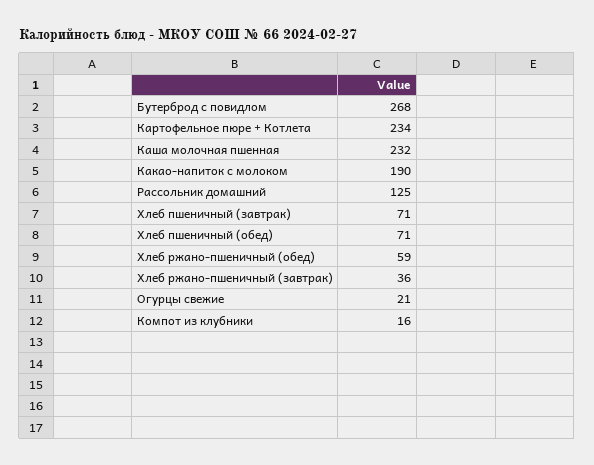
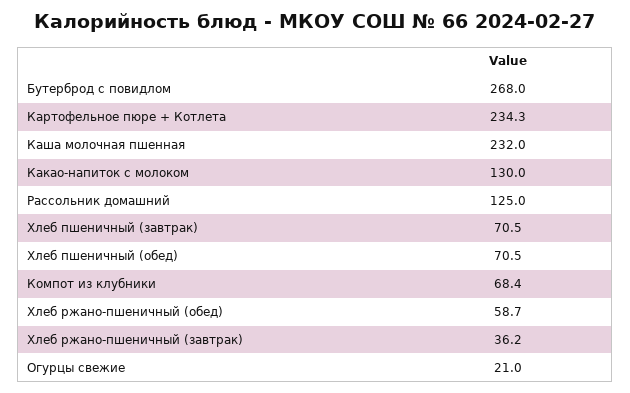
Какао-напиток с молоком: 190 -> 130
Компот из клубники: 16 -> 68.4

